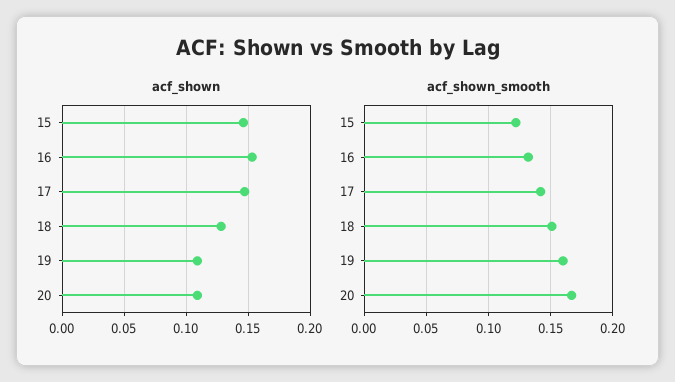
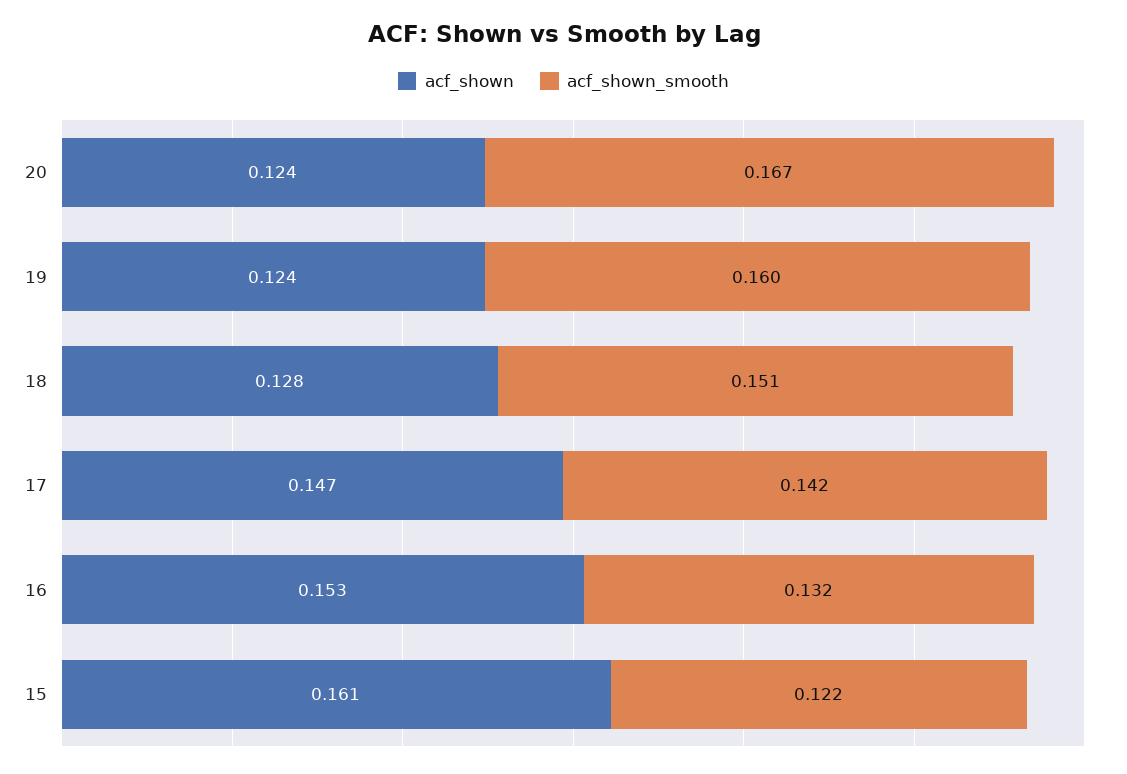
acf_shown, 15: 0.145 -> 0.161
acf_shown, 19: 0.11 -> 0.124
acf_shown, 20: 0.11 -> 0.124

